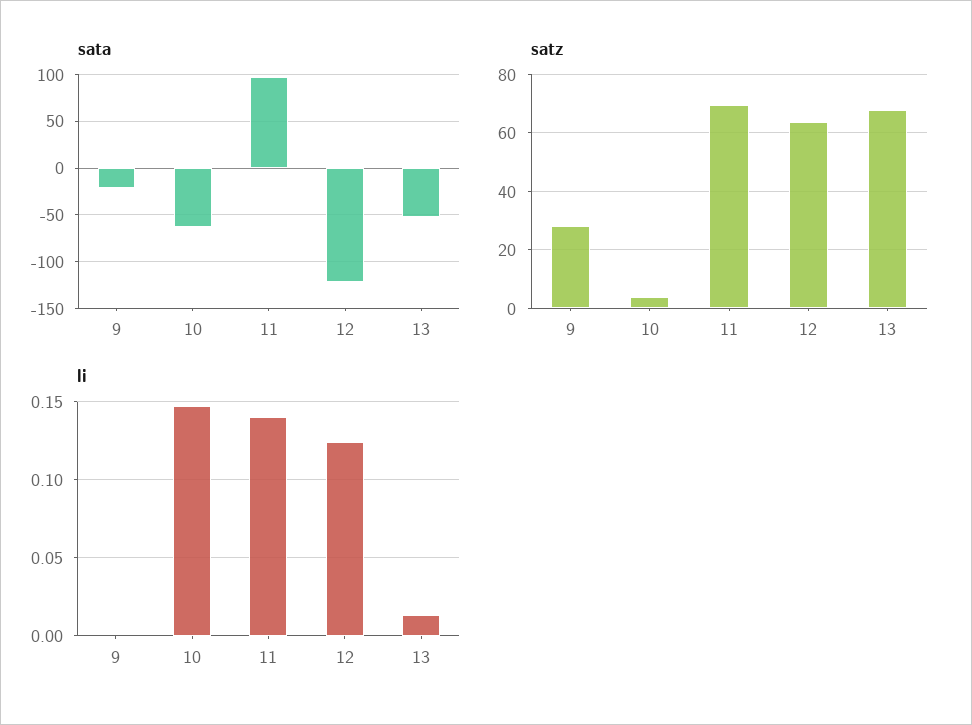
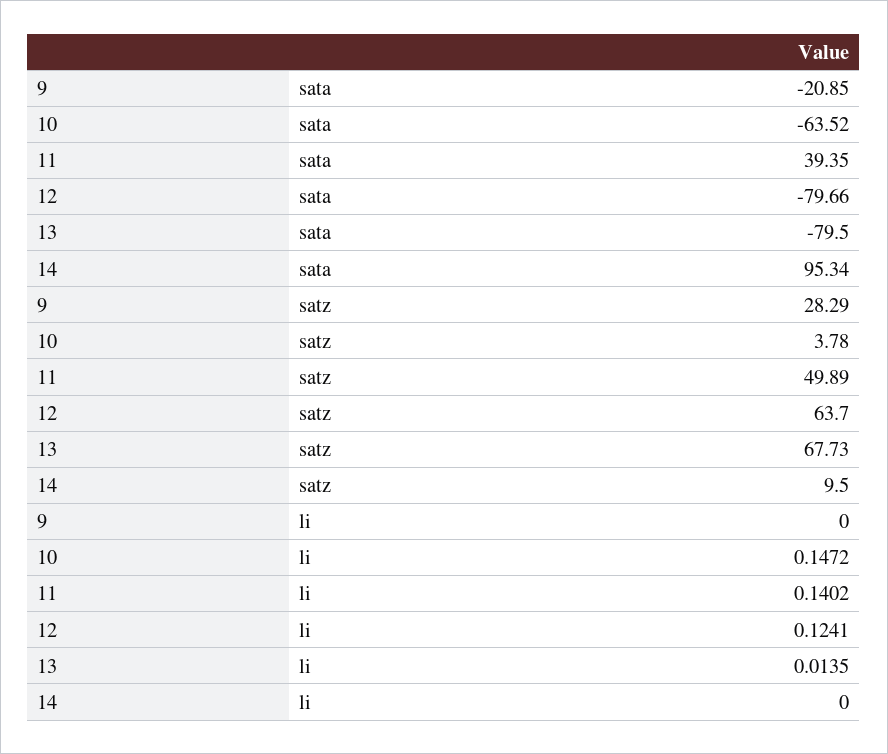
sata, 11: 100 -> 39.35
sata, 12: -120 -> -79.66
sata, 13: -50 -> -79.5
satz, 11: 70 -> 49.89
sata, 14: none -> 95.34
satz, 14: none -> 9.5
li, 14: none -> 0

